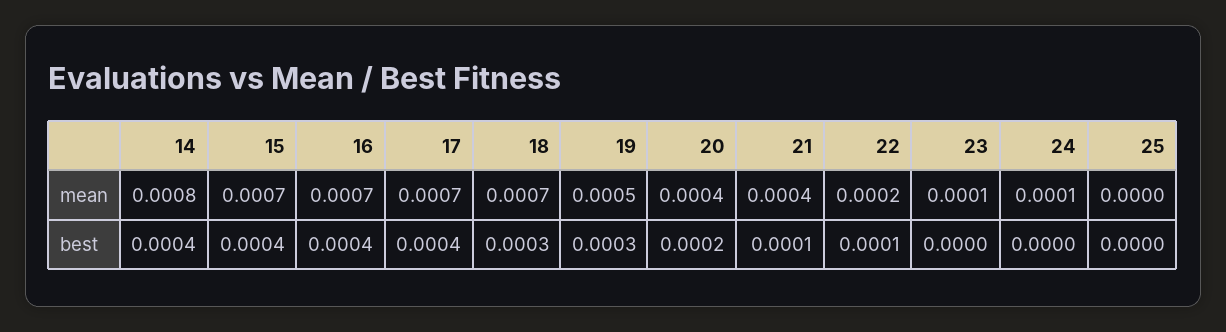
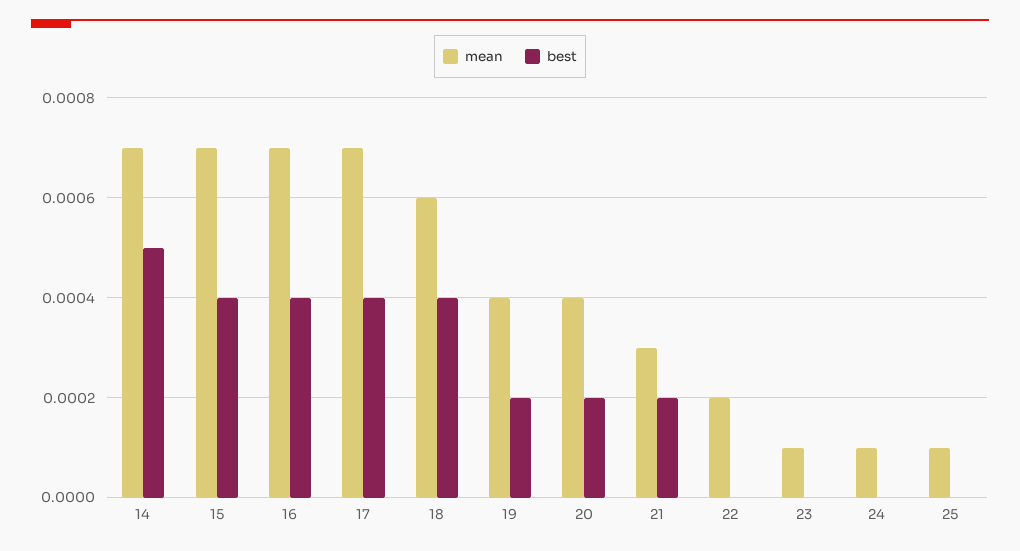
mean, 14: 0.0008 -> 0.0007
mean, 18: 0.0007 -> 0.0006
mean, 19: 0.0005 -> 0.0004
mean, 21: 0.0004 -> 0.0003
mean, 25: 0 -> 0.0001
best, 14: 0.0004 -> 0.0005
best, 18: 0.0003 -> 0.0004
best, 19: 0.0003 -> 0.0002
best, 21: 0.0001 -> 0.0002
best, 22: 0.0001 -> 0

